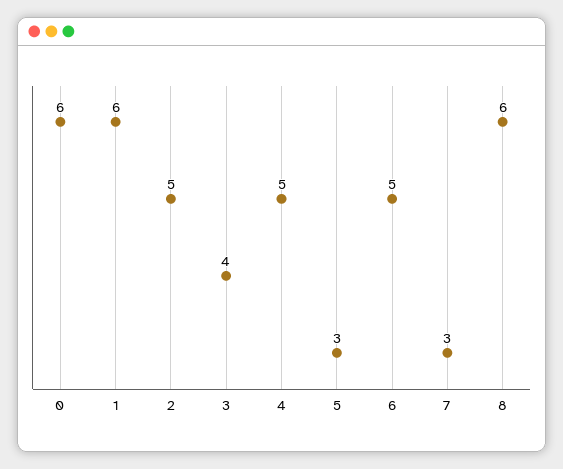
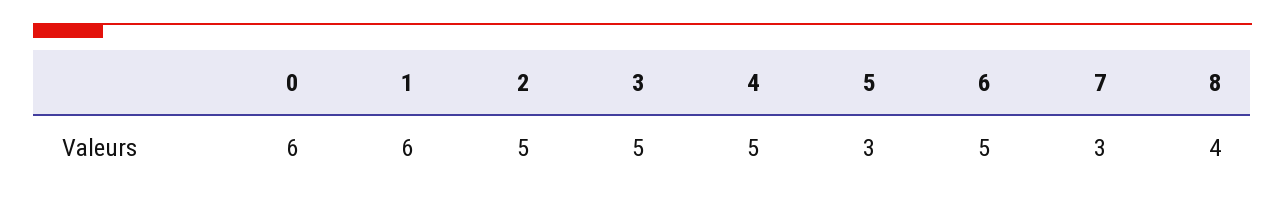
3: 4 -> 5
8: 6 -> 4

